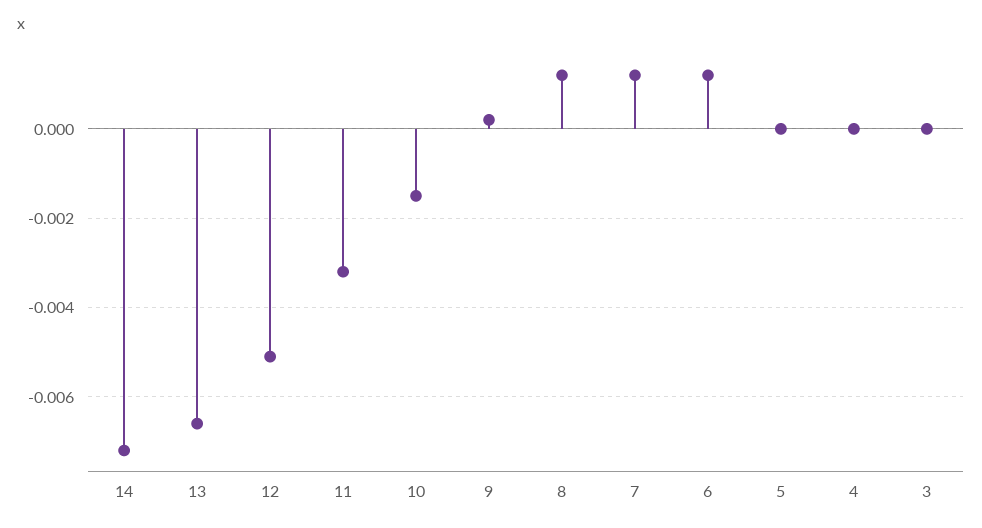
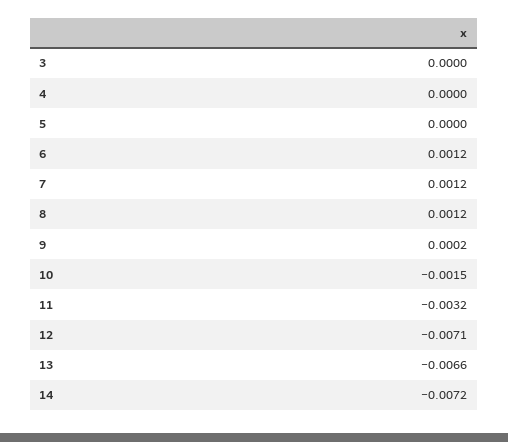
12: -0.005 -> -0.0071

